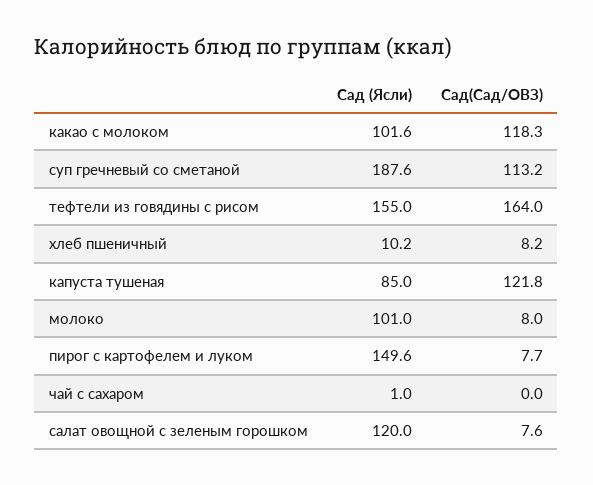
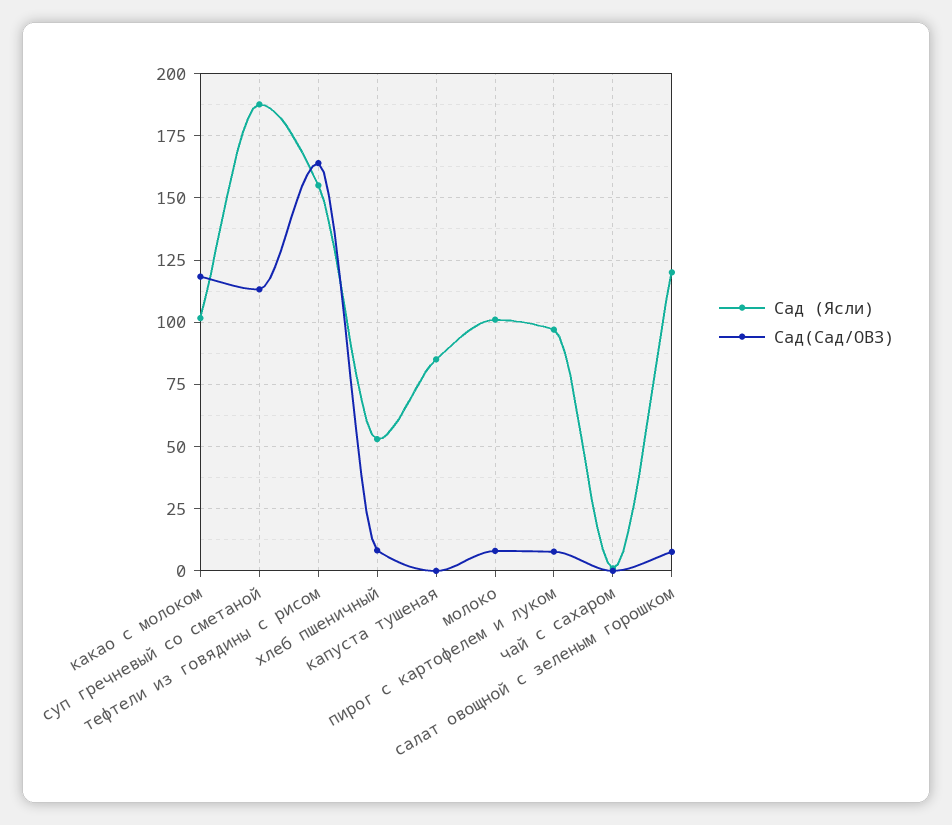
Сад (Ясли), хлеб пшеничный: 10.2 -> 52.5
Сад(Сад/ОВЗ), капуста тушеная: 121.8 -> 0
Сад (Ясли), пирог с картофелем и луком: 149.6 -> 97.5

